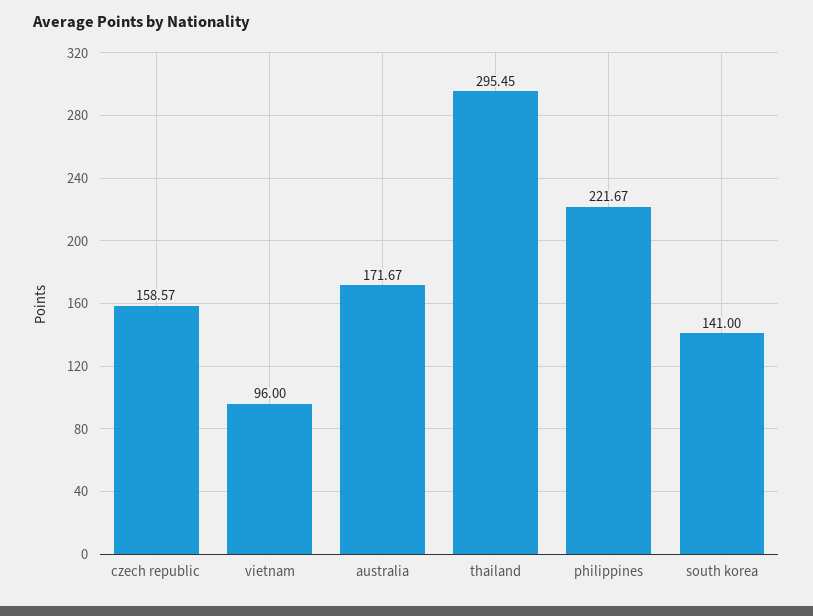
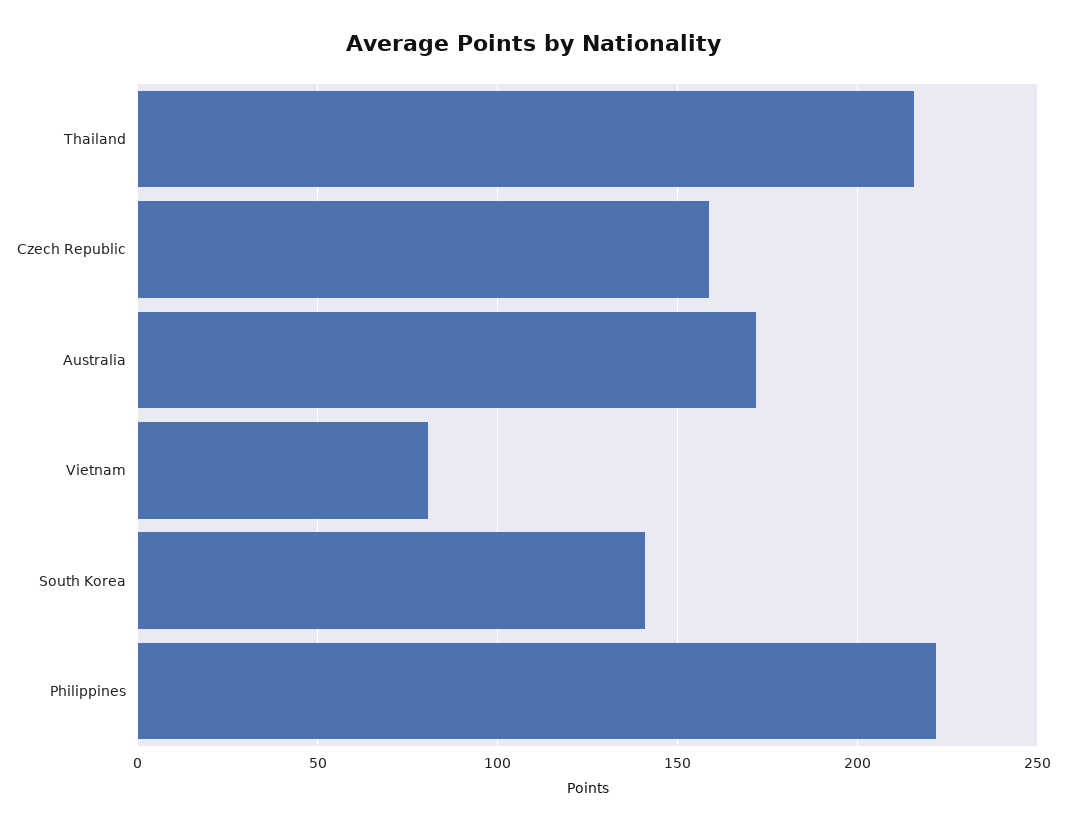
vietnam: 96 -> 80
thailand: 295.45 -> 215

